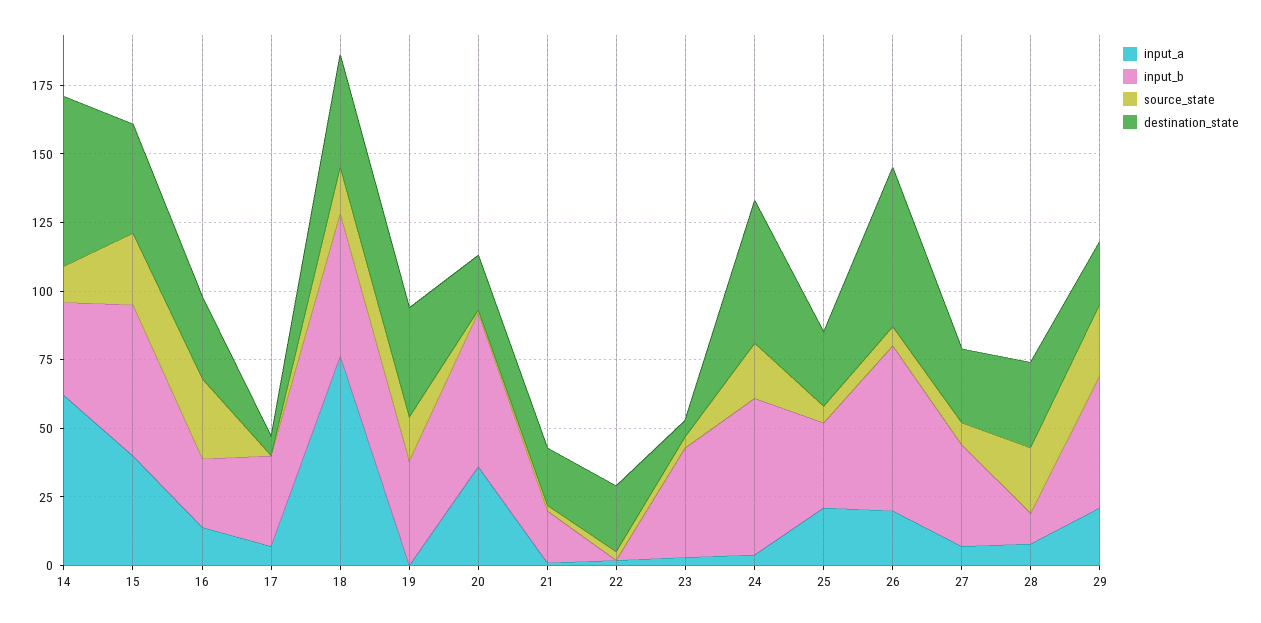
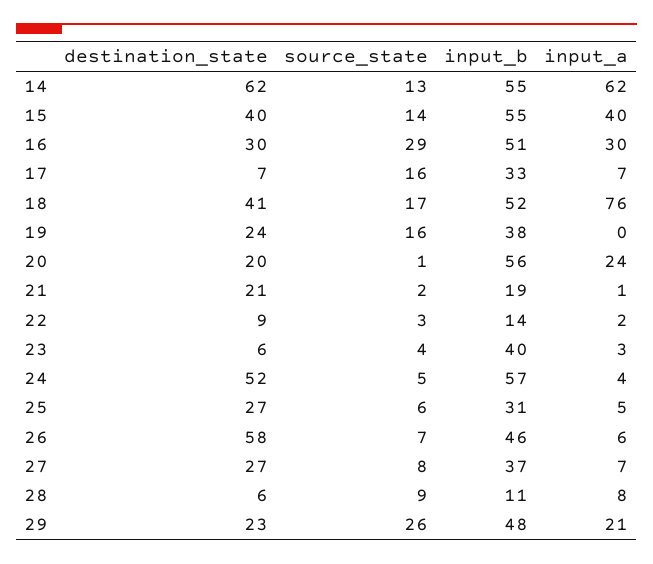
input_b, 14: 35 -> 55
source_state, 15: 25 -> 14
input_a, 16: 15 -> 30
input_b, 16: 25 -> 51
source_state, 17: 0 -> 16
destination_state, 19: 40 -> 24
input_a, 20: 35 -> 24
input_b, 22: 0 -> 14
destination_state, 22: 25 -> 9
source_state, 24: 20 -> 5
input_a, 25: 20 -> 5
input_a, 26: 20 -> 6
input_b, 26: 60 -> 46
source_state, 28: 25 -> 9
destination_state, 28: 30 -> 6

